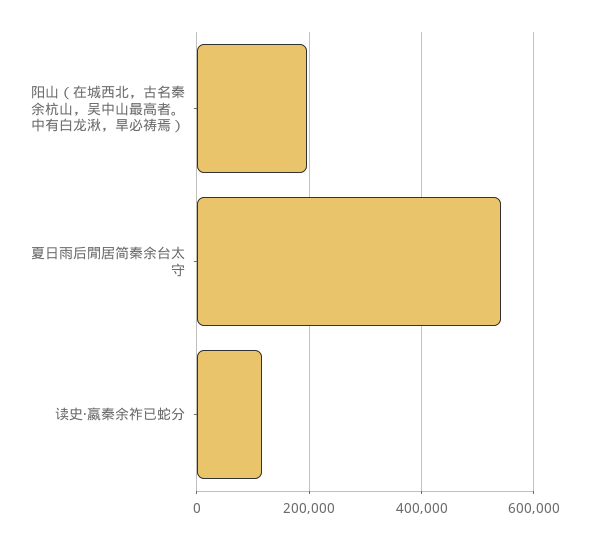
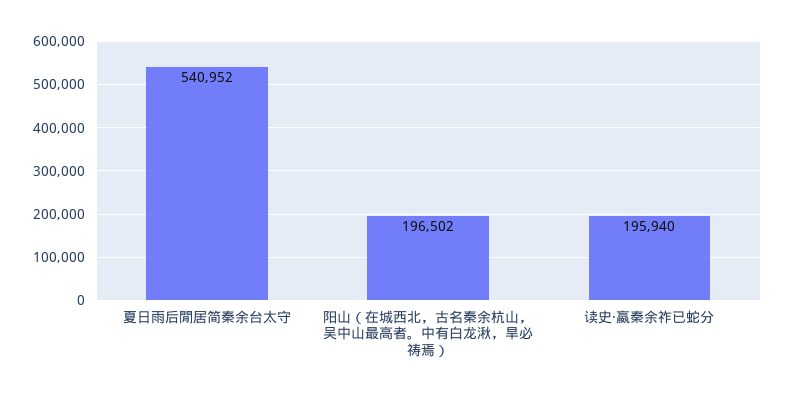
读史·嬴秦余祚已蛇分: 120000 -> 195940

